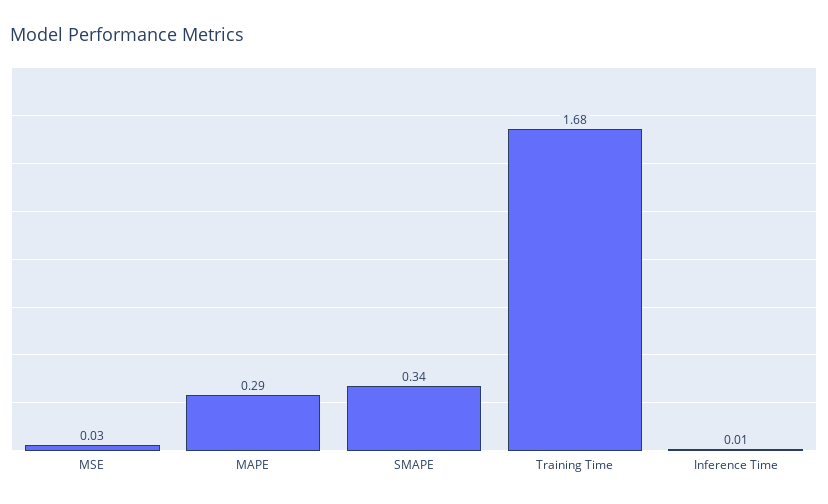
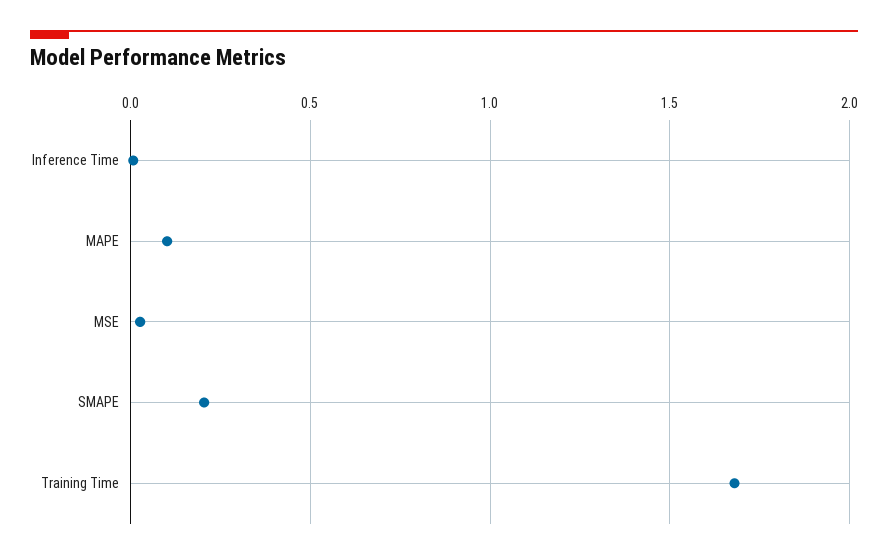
MAPE: 0.29 -> 0.1
SMAPE: 0.34 -> 0.2

